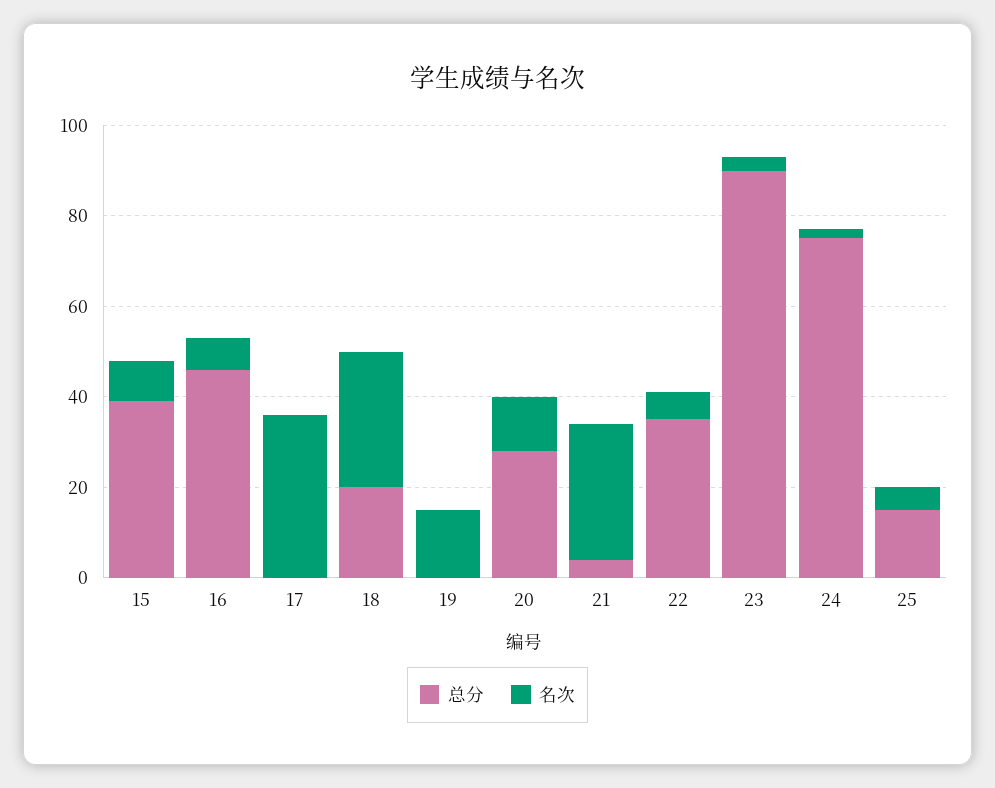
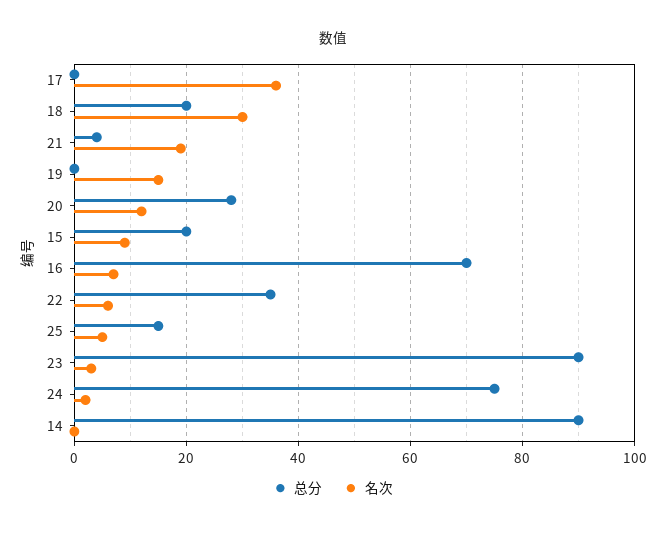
总分, 15: 40 -> 20
总分, 16: 45 -> 70
名次, 21: 30 -> 20
总分, 14: none -> 90
名次, 14: none -> 0

